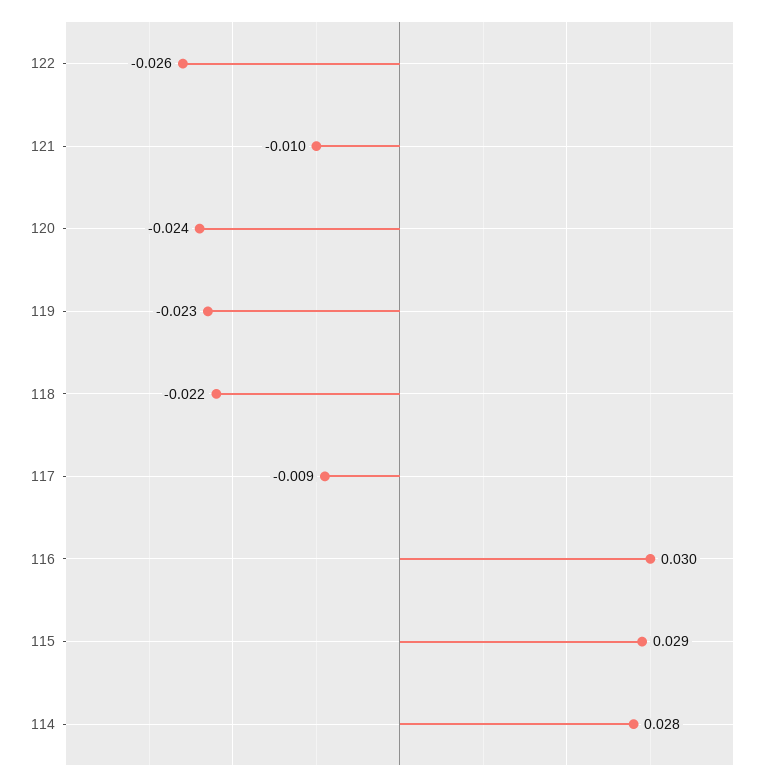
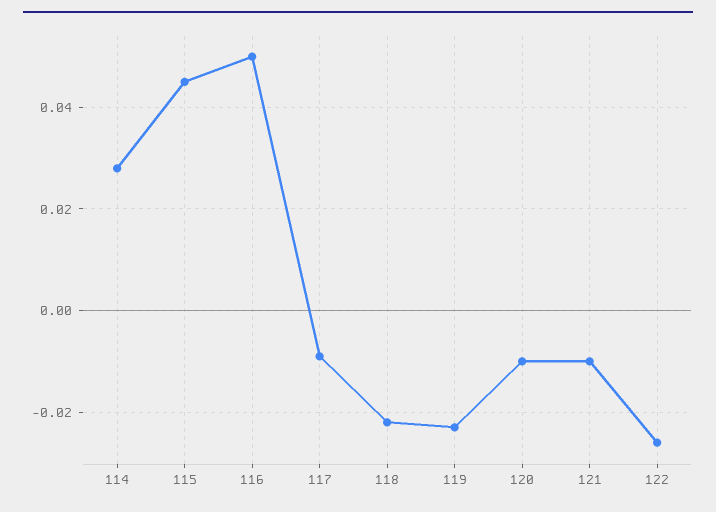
120: -0.024 -> -0.01
116: 0.03 -> 0.05
115: 0.029 -> 0.045

